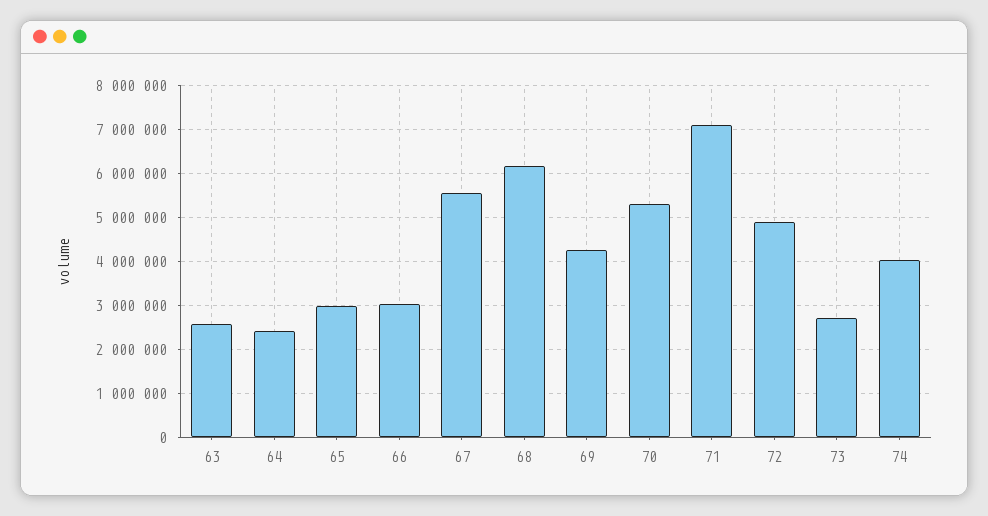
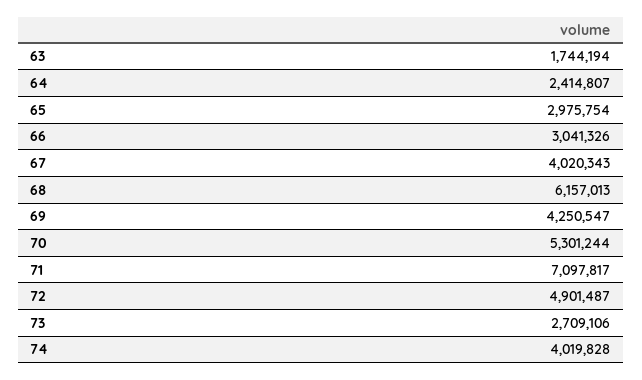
63: 2600000 -> 1744194
67: 5600000 -> 4020343

